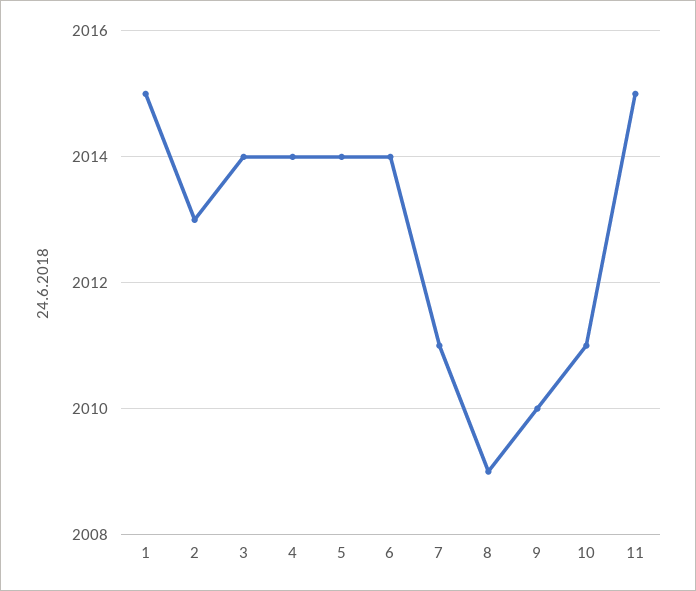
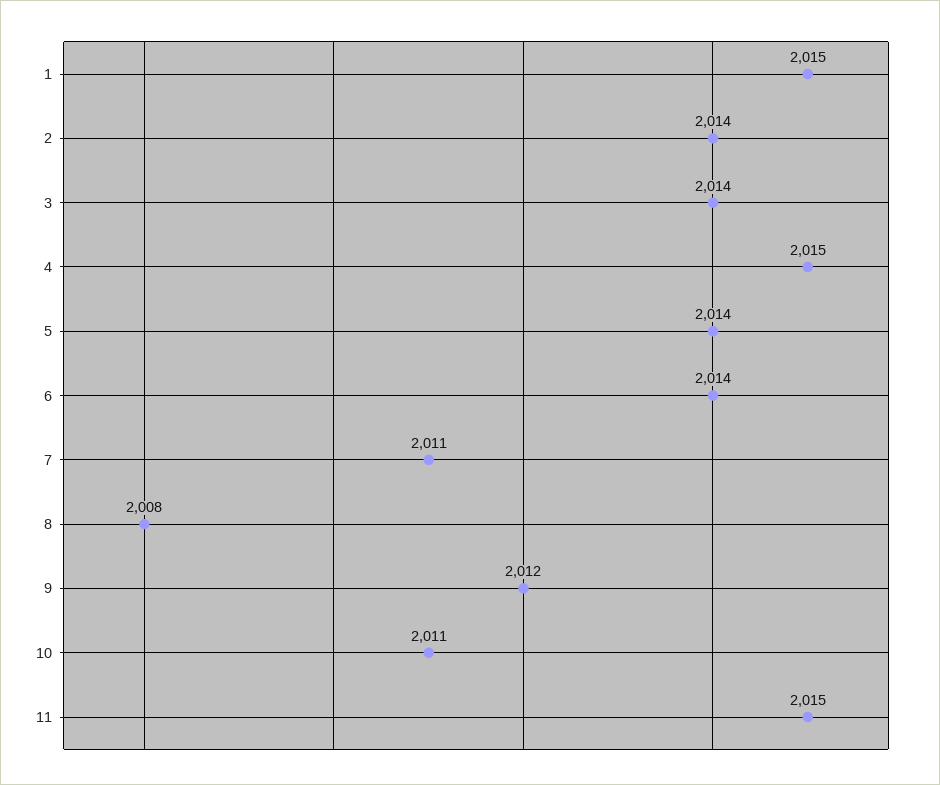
2: 2013 -> 2014
4: 2014 -> 2015
8: 2009 -> 2008
9: 2010 -> 2012

